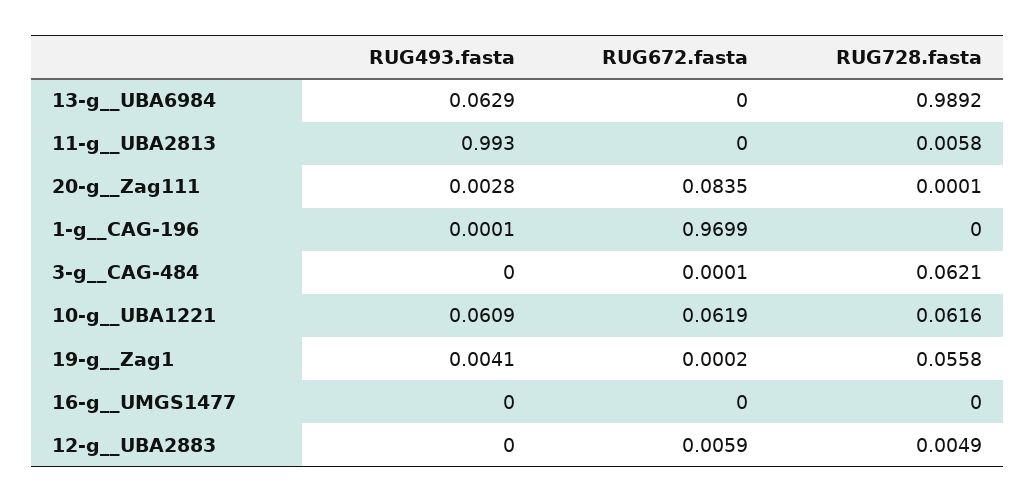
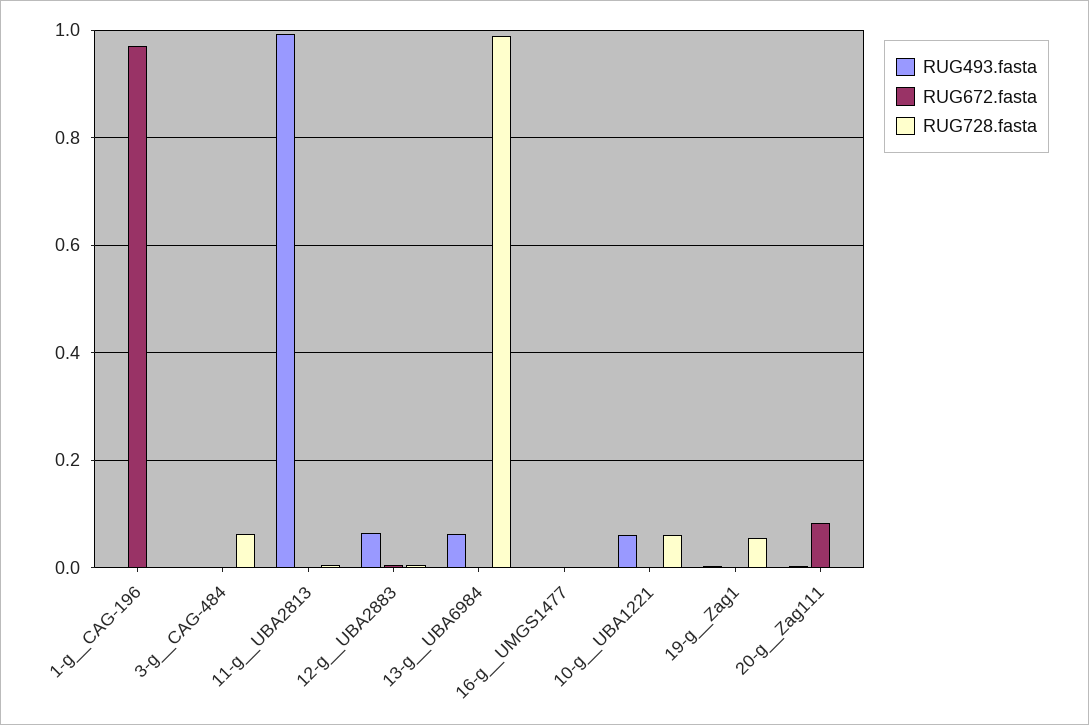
RUG672.fasta, 10-g__UBA1221: 0.0619 -> 0
RUG493.fasta, 12-g__UBA2883: 0 -> 0.06

